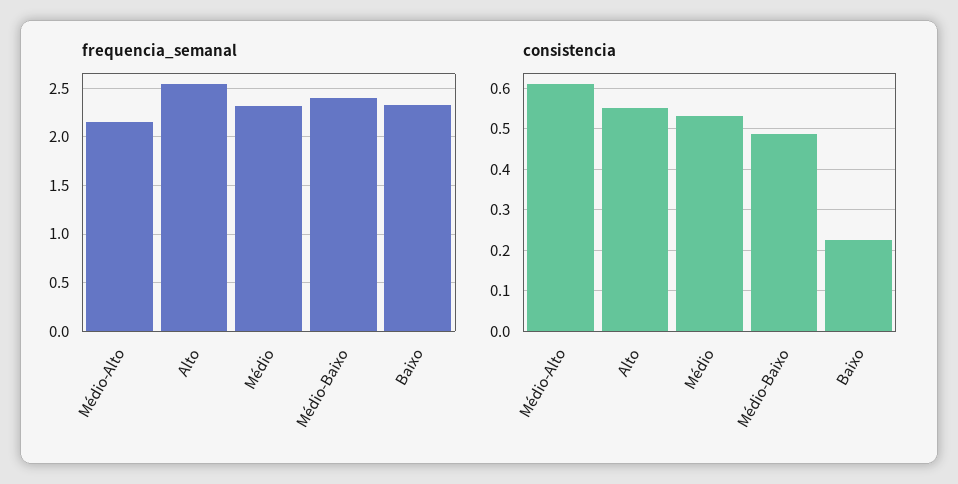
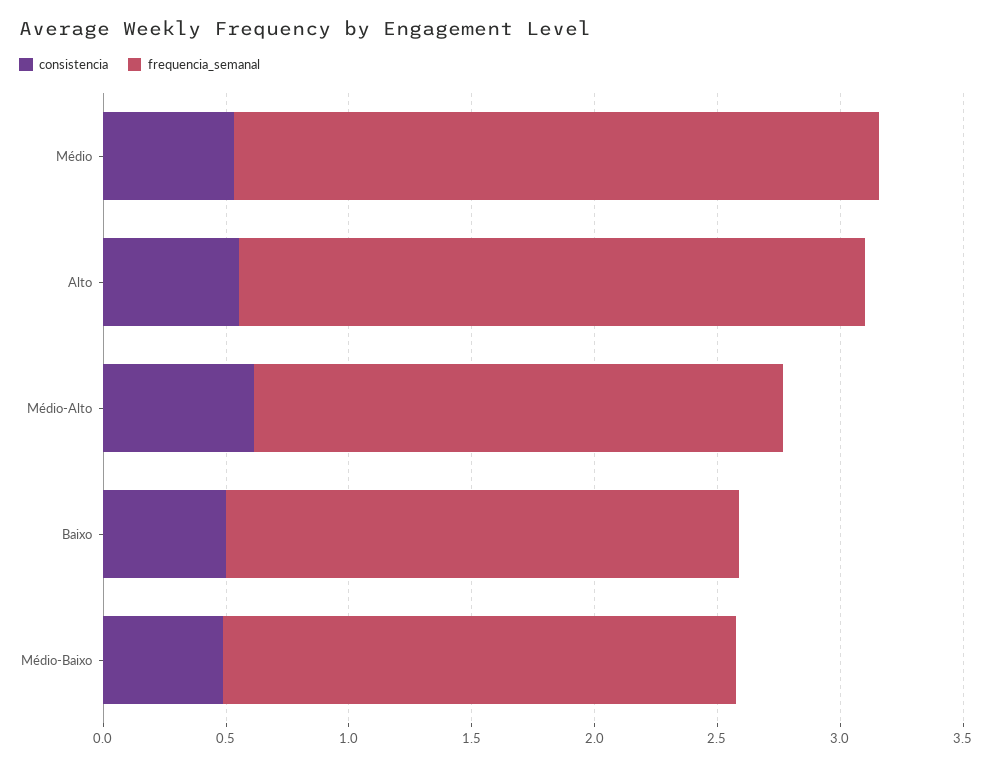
frequencia_semanal, Médio: 2.3 -> 2.6
frequencia_semanal, Médio-Baixo: 2.4 -> 2.1
frequencia_semanal, Baixo: 2.3 -> 2.1
consistencia, Baixo: 0.22 -> 0.5

